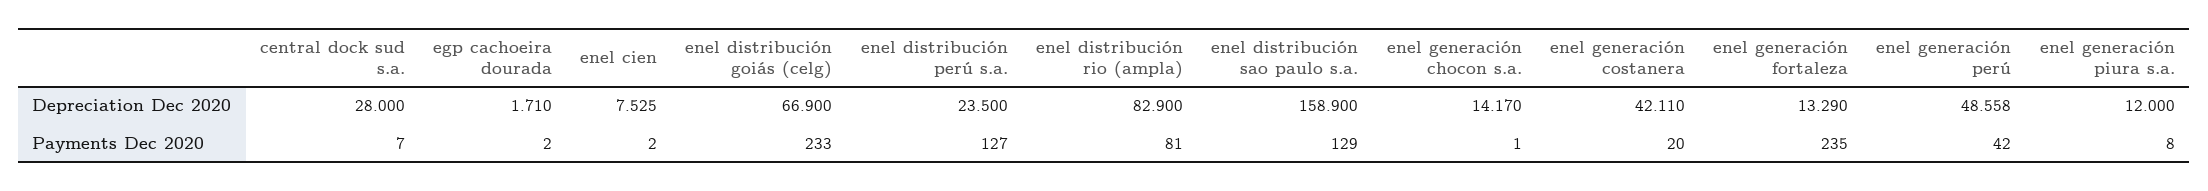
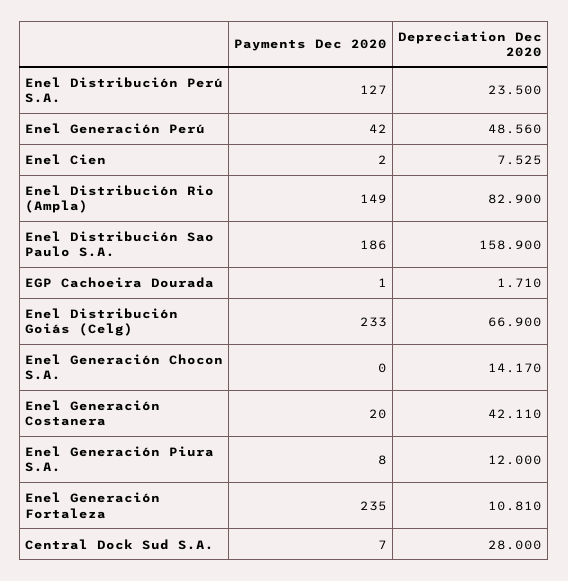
enel generación fortaleza, Depreciation Dec 2020: 13.29 -> 10.81
enel generación perú, Depreciation Dec 2020: 48.558 -> 48.56
egp cachoeira dourada, Payments Dec 2020: 2 -> 1
enel distribución rio (ampla), Payments Dec 2020: 81 -> 149
enel distribución sao paulo s.a., Payments Dec 2020: 129 -> 186
enel generación chocon s.a., Payments Dec 2020: 1 -> 0

